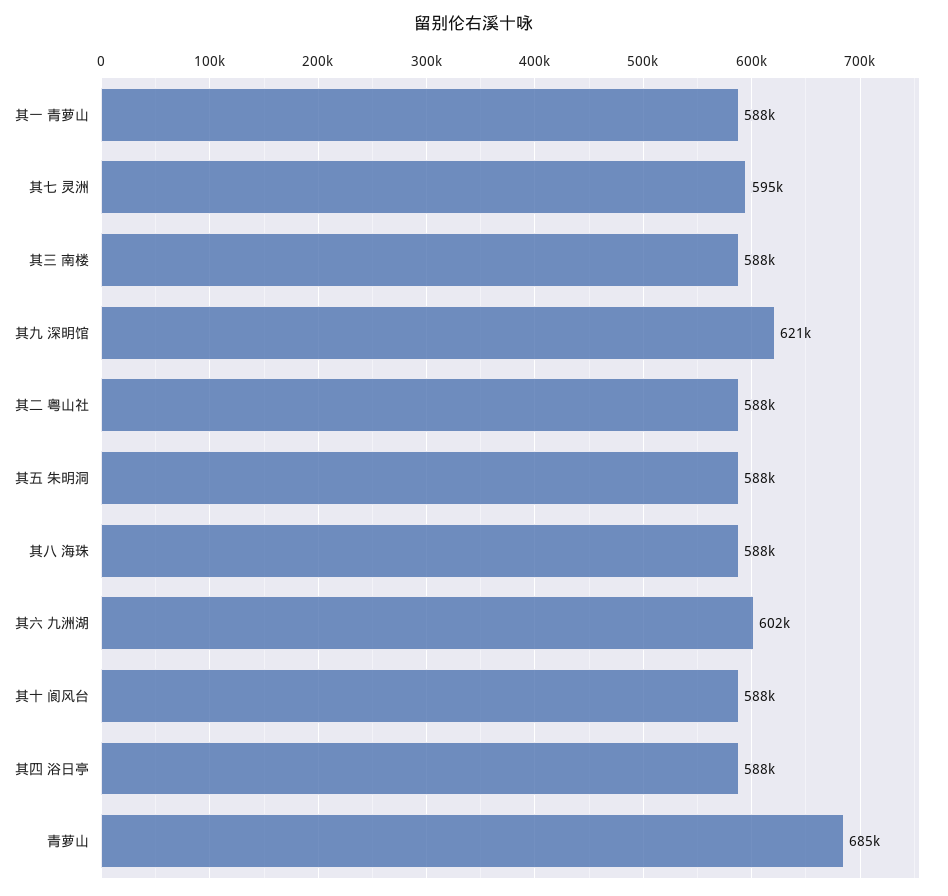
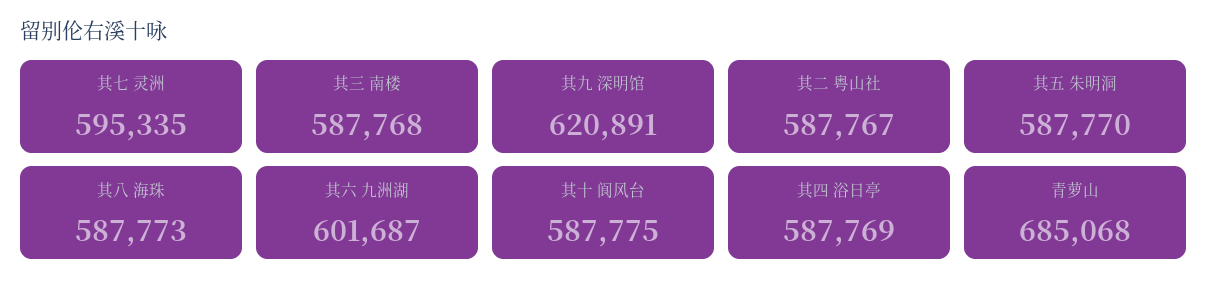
其一 青萝山: 588000 -> none

